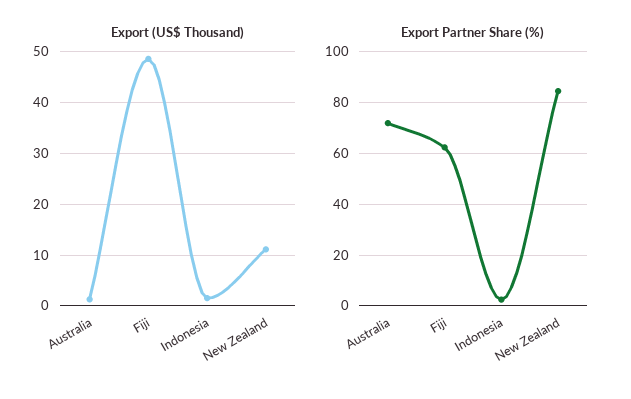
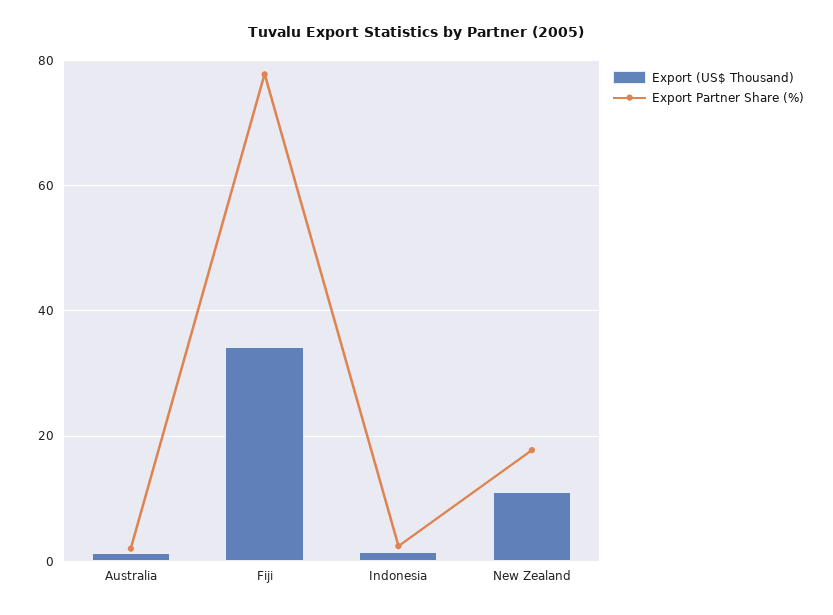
Export (US$ Thousand), Fiji: 48 -> 34
Export Partner Share (%), Australia: 72.5 -> 2
Export Partner Share (%), Fiji: 62.5 -> 78
Export Partner Share (%), New Zealand: 85 -> 18

